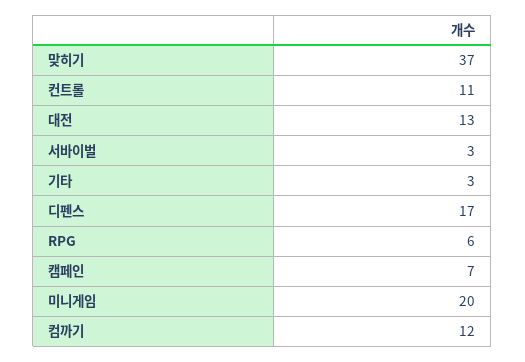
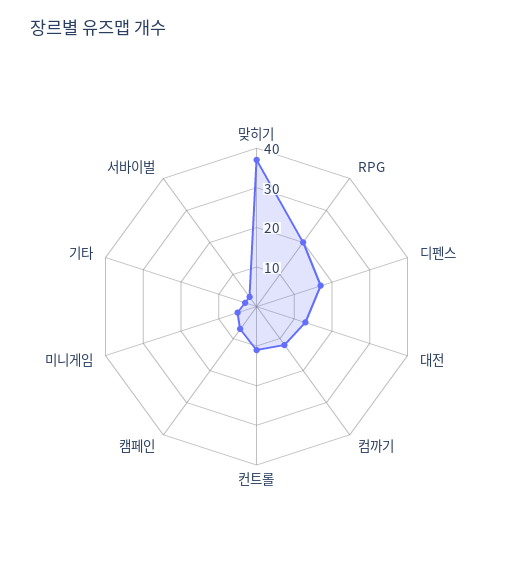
RPG: 6 -> 20
미니게임: 20 -> 5

